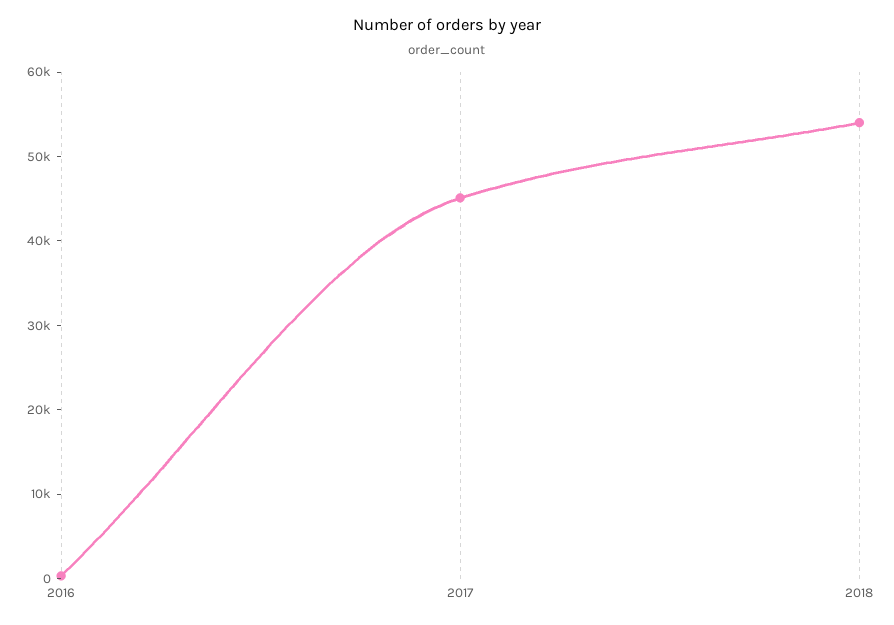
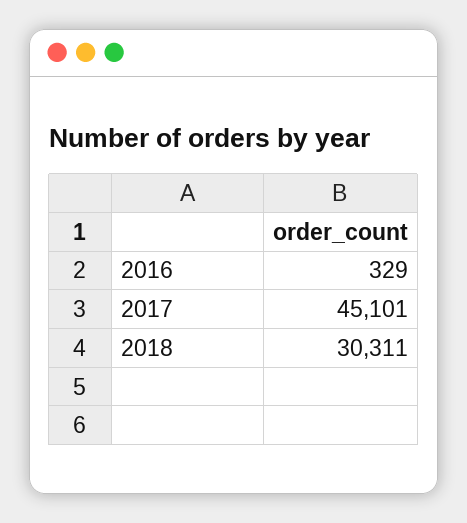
2018: 54000 -> 30311

